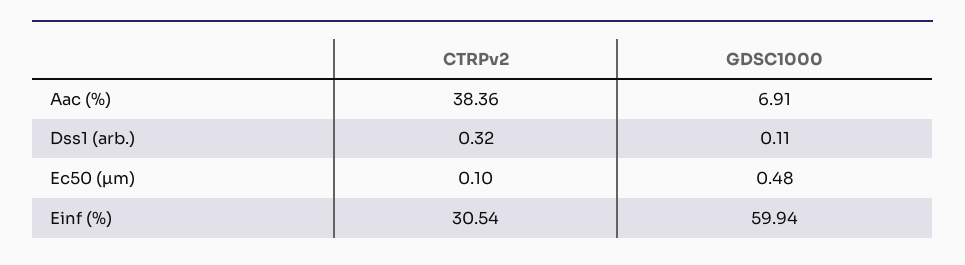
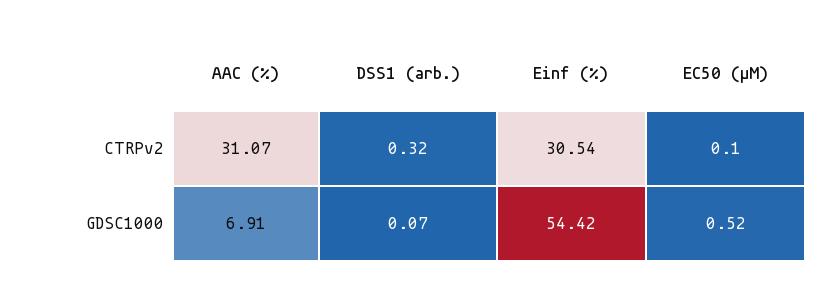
CTRPv2, Aac (%): 38.36 -> 31.07
GDSC1000, Dss1 (arb.): 0.11 -> 0.07
GDSC1000, Ec50 (µm): 0.48 -> 0.52
GDSC1000, Einf (%): 59.94 -> 54.42

